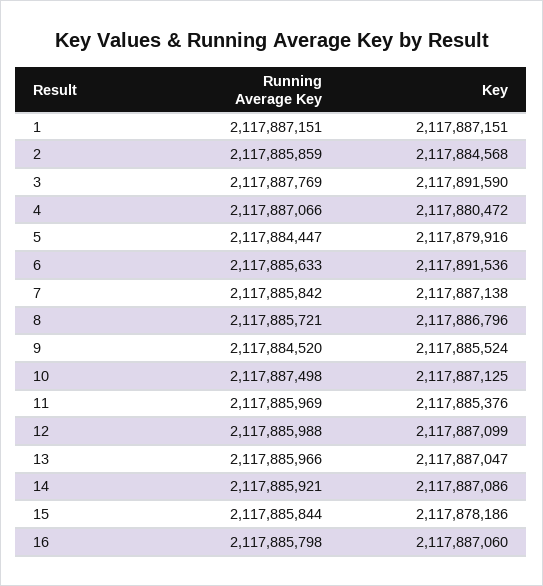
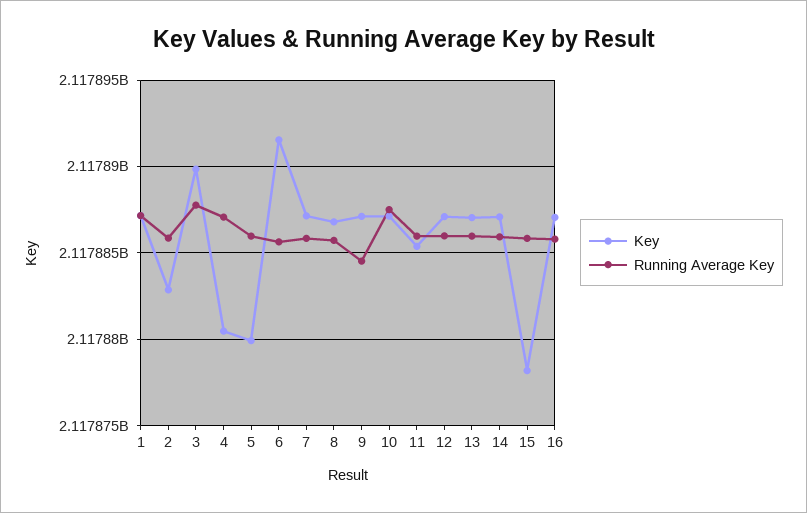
Key, 2: 2117884568 -> 2117883000
Key, 3: 2117891590 -> 2117890000
Running Average Key, 5: 2117884447 -> 2117886000
Key, 9: 2117885524 -> 2117887000

